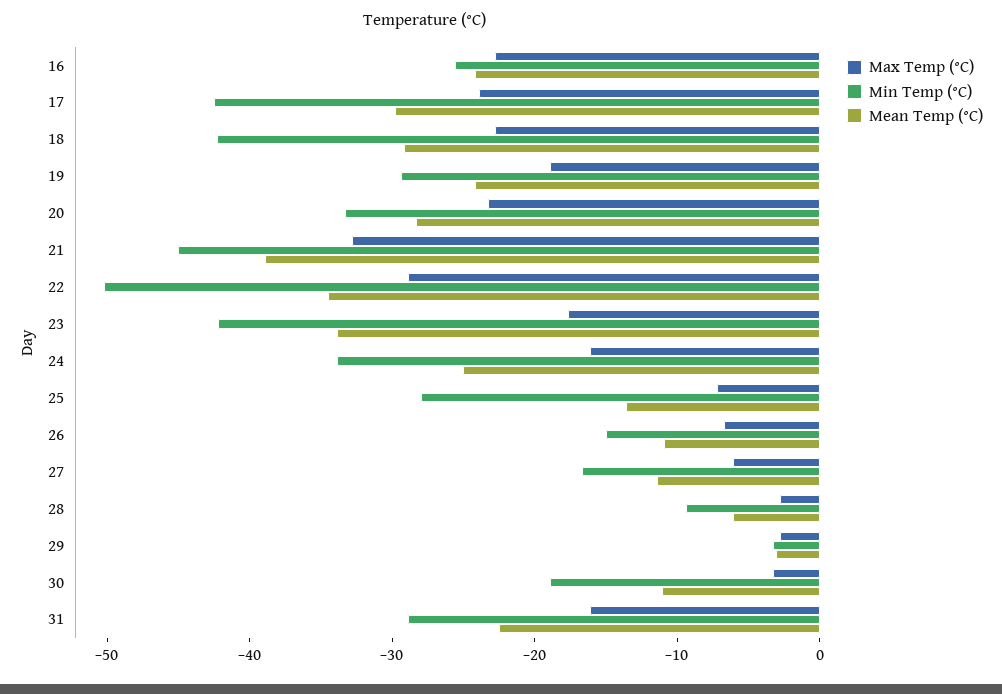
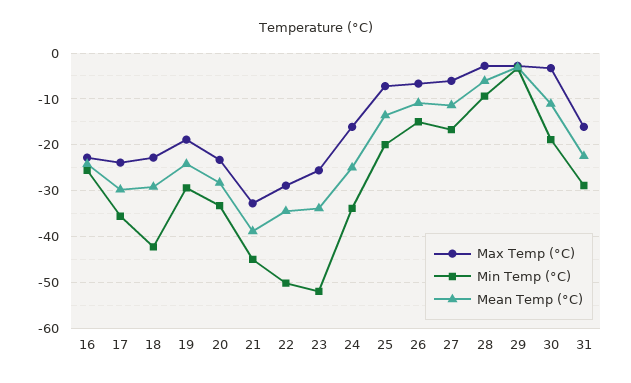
Min Temp (°C), 17: -42 -> -36
Max Temp (°C), 23: -18 -> -26
Min Temp (°C), 23: -42 -> -52
Min Temp (°C), 25: -28 -> -20

